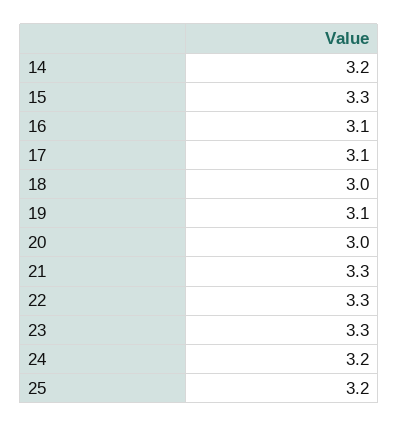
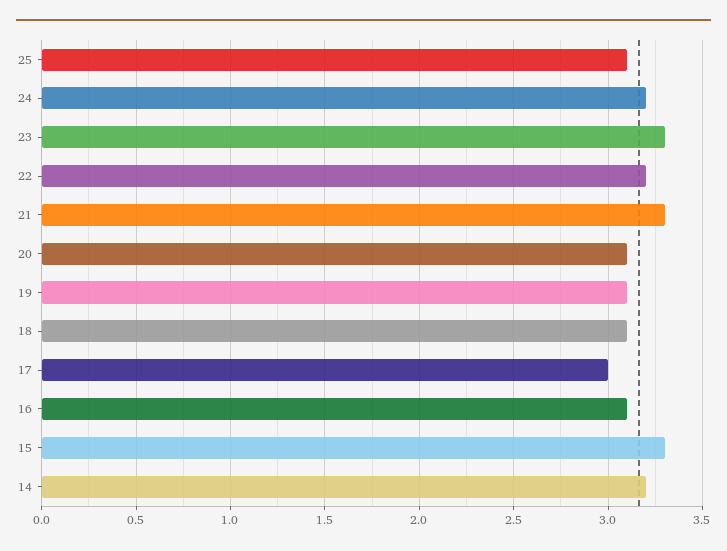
17: 3.1 -> 3
18: 3 -> 3.1
20: 3 -> 3.1
22: 3.3 -> 3.2
25: 3.2 -> 3.1

